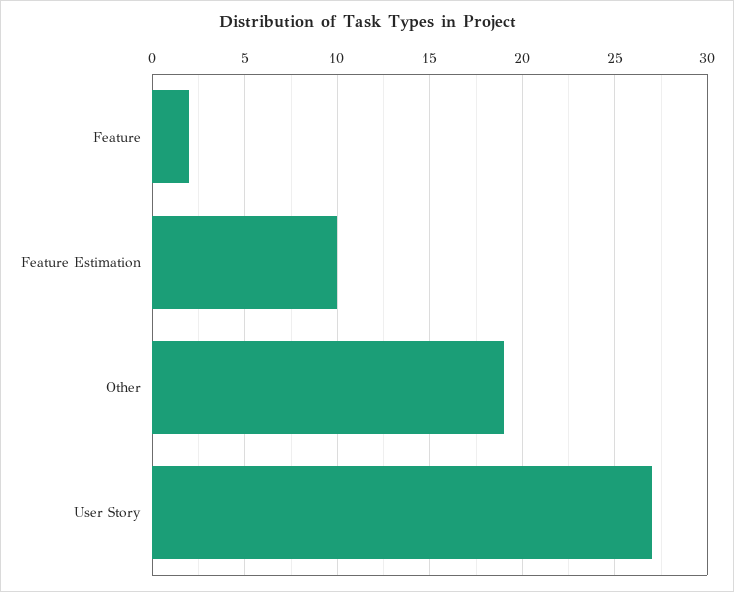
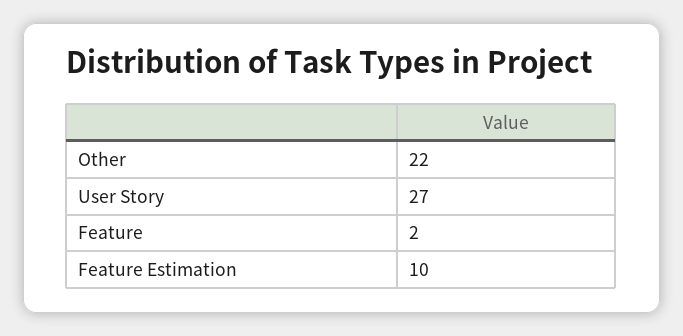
Other: 19 -> 22

